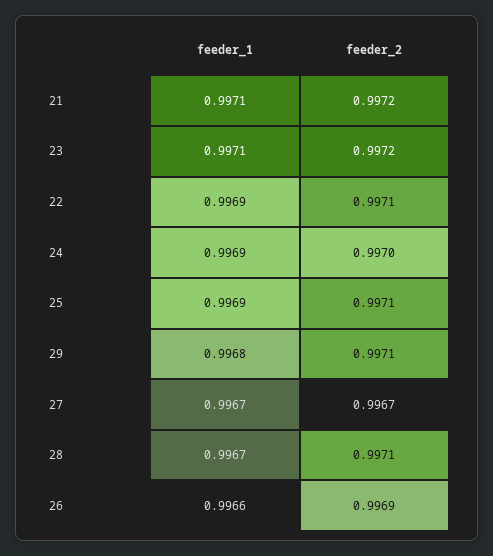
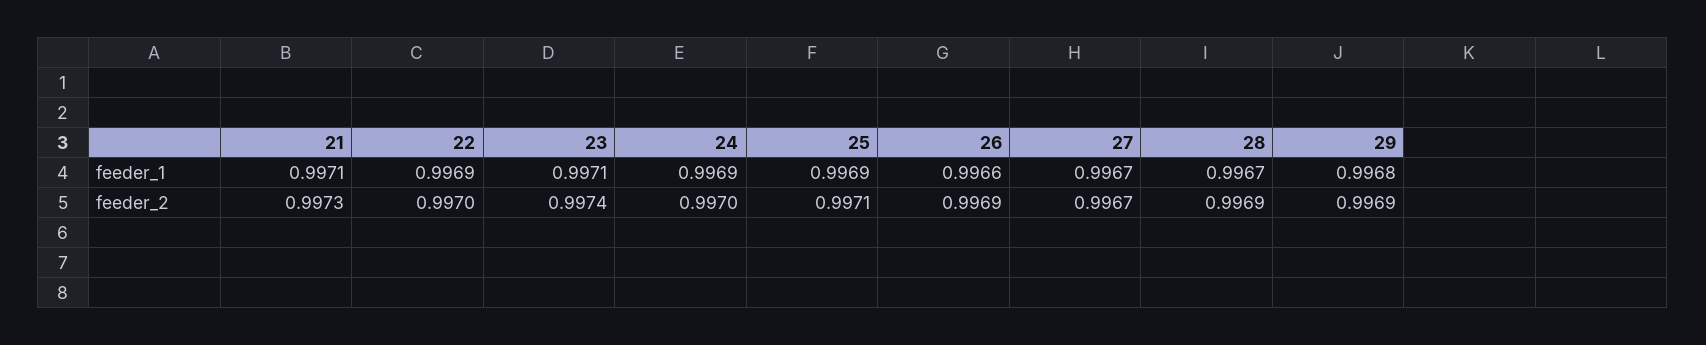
feeder_2, 21: 0.9972 -> 0.9973
feeder_2, 23: 0.9972 -> 0.9974
feeder_2, 22: 0.9971 -> 0.997
feeder_2, 29: 0.9971 -> 0.9969
feeder_2, 28: 0.9971 -> 0.9969

